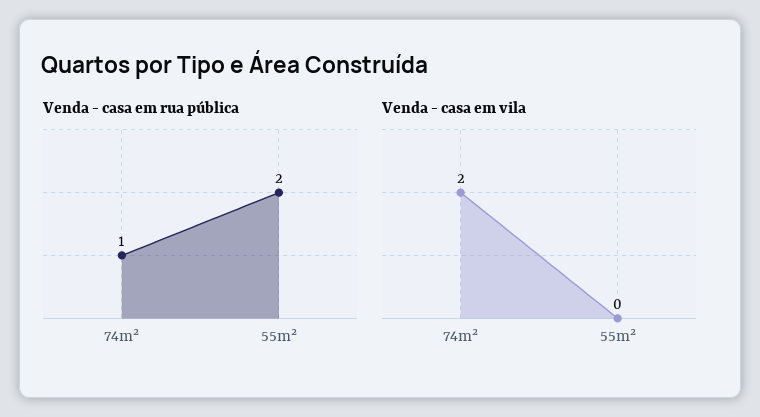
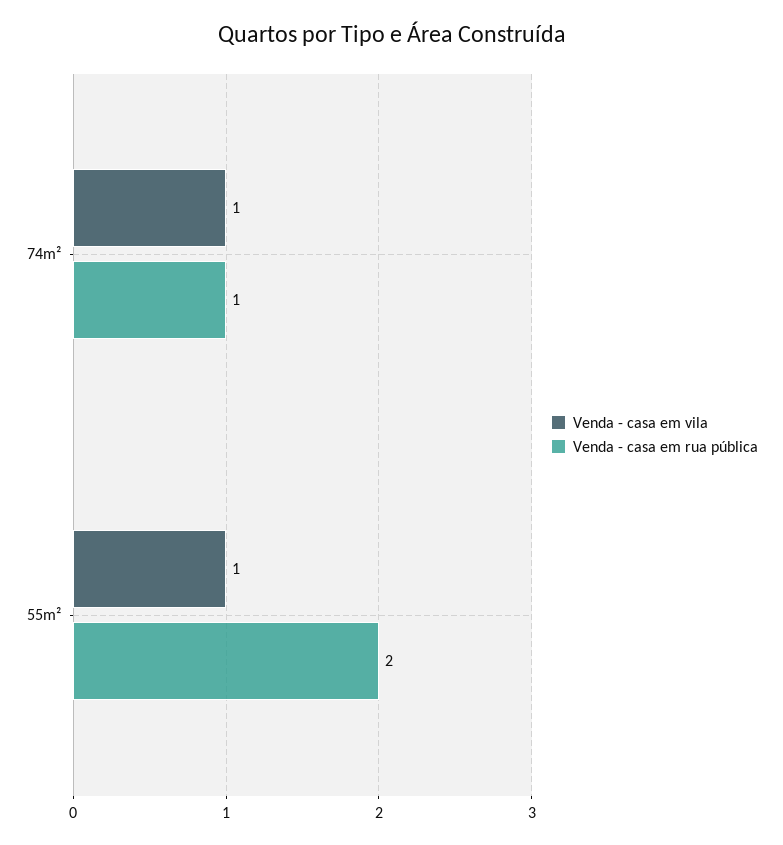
Venda - casa em vila, 74m²: 2 -> 1
Venda - casa em vila, 55m²: 0 -> 1

